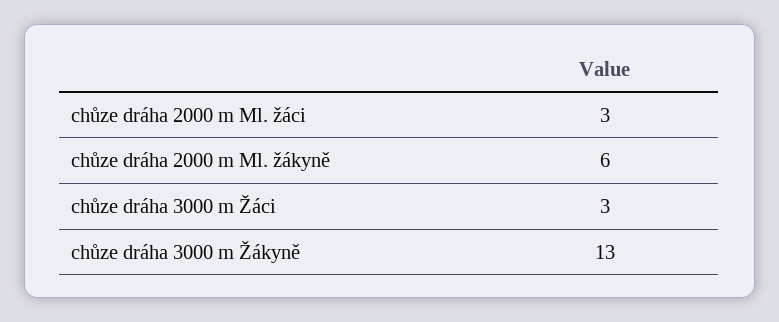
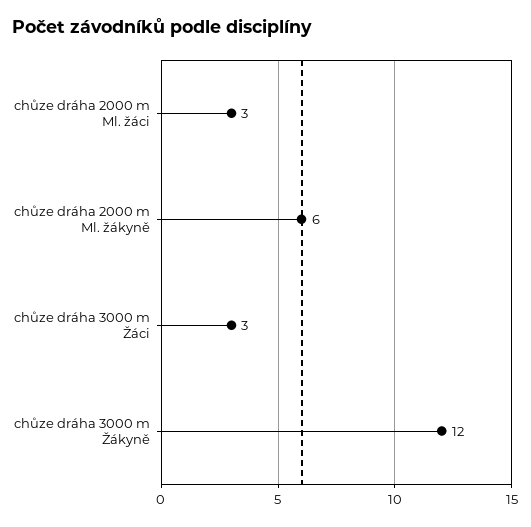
chůze dráha 3000 m Žákyně: 13 -> 12

